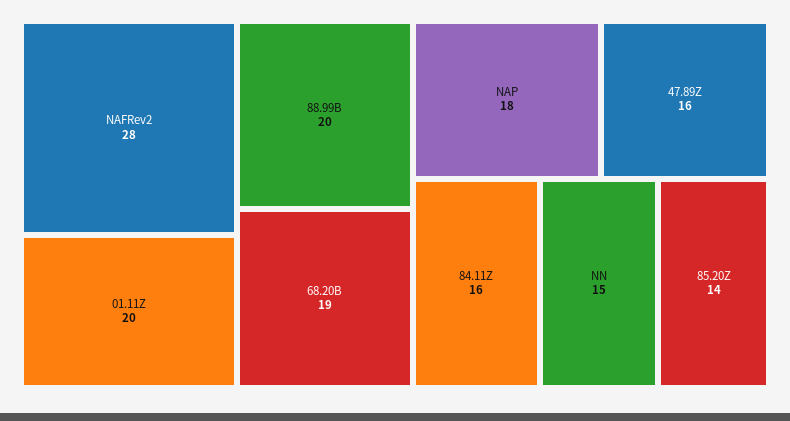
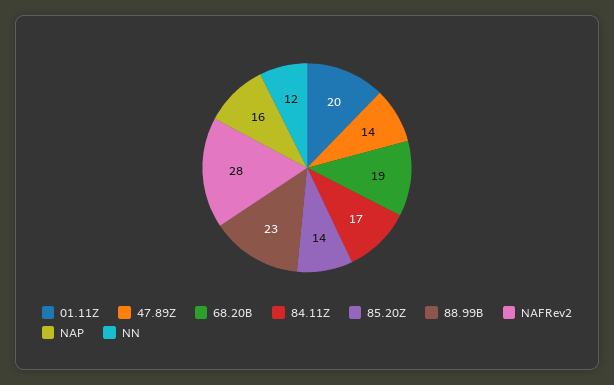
88.99B: 20 -> 23
NAP: 18 -> 16
47.89Z: 16 -> 14
84.11Z: 16 -> 17
NN: 15 -> 12

